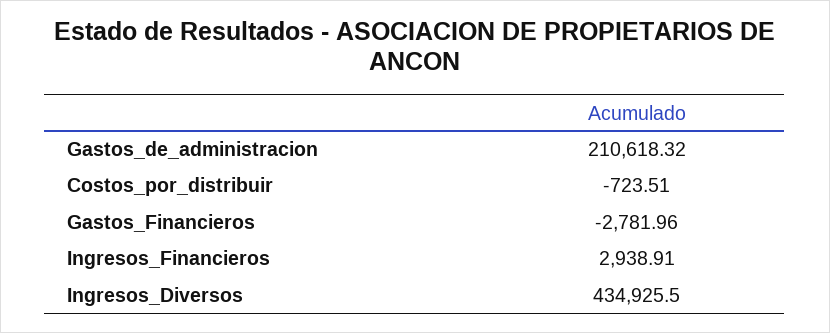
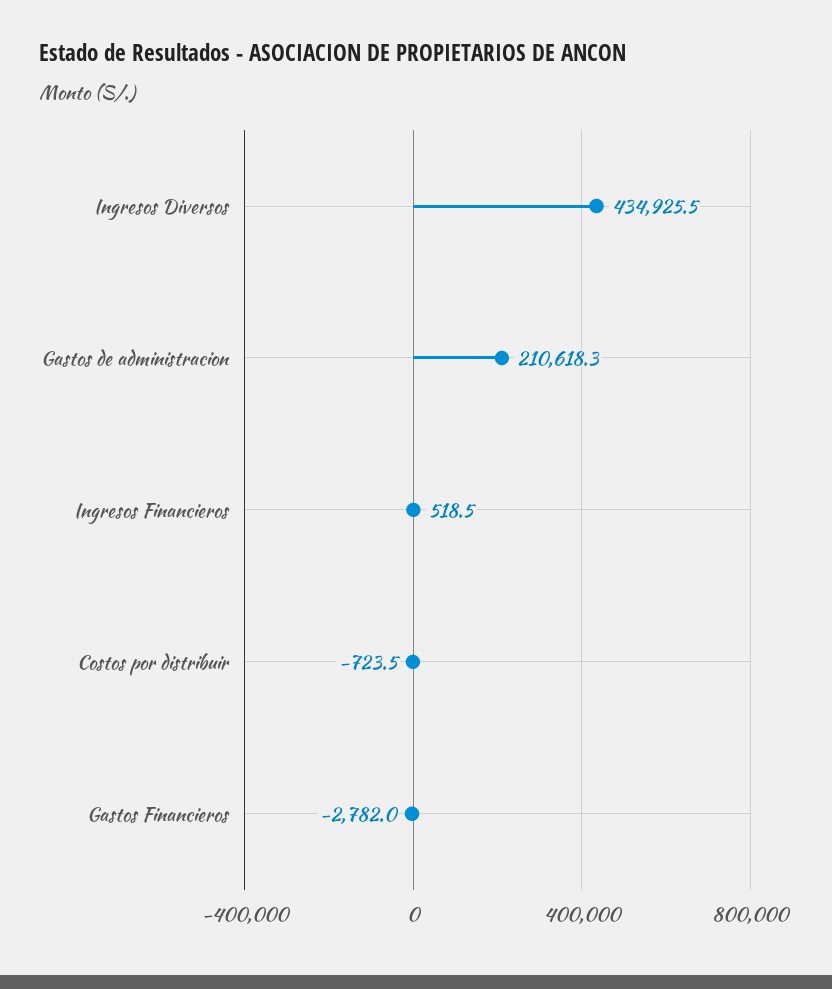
Ingresos_Financieros: 2938.91 -> 518.5

